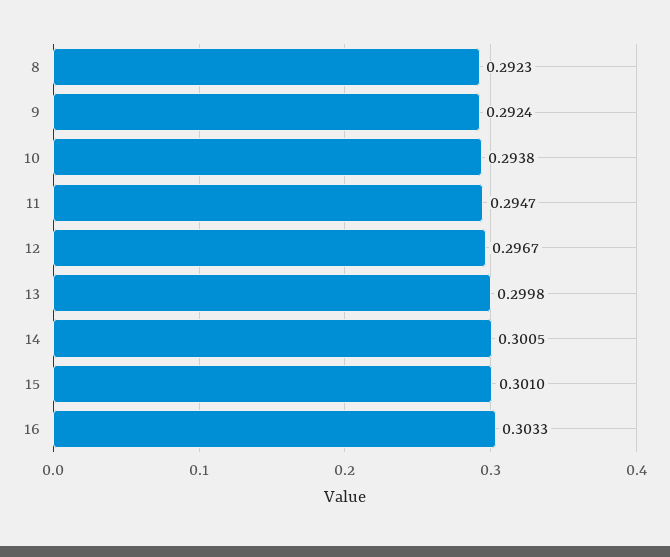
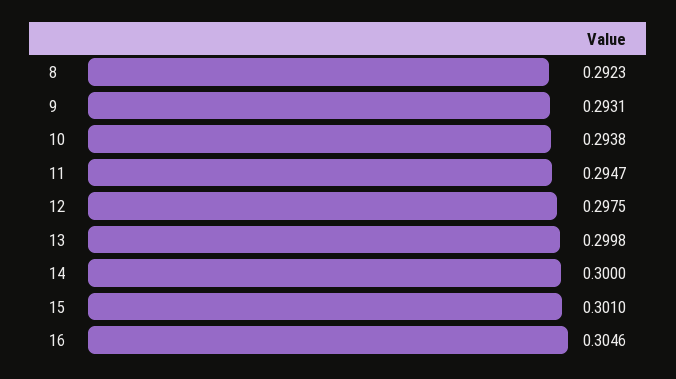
9: 0.2924 -> 0.2931
12: 0.2967 -> 0.2975
14: 0.3005 -> 0.3
16: 0.3033 -> 0.3046

